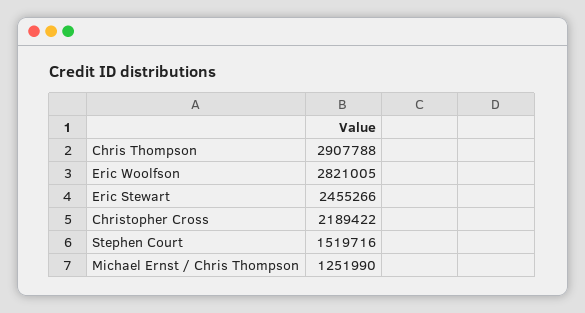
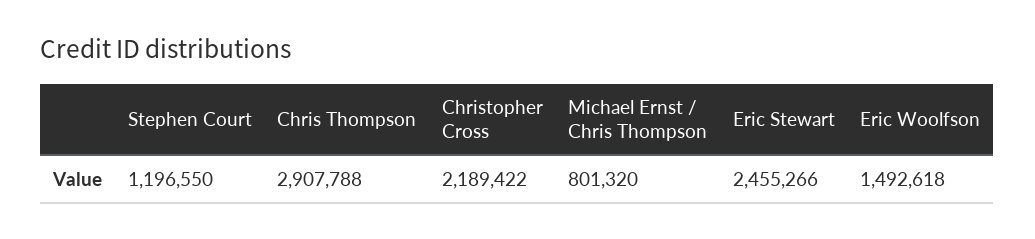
Eric Woolfson: 2821005 -> 1492618
Stephen Court: 1519716 -> 1196550
Michael Ernst / Chris Thompson: 1251990 -> 801320

